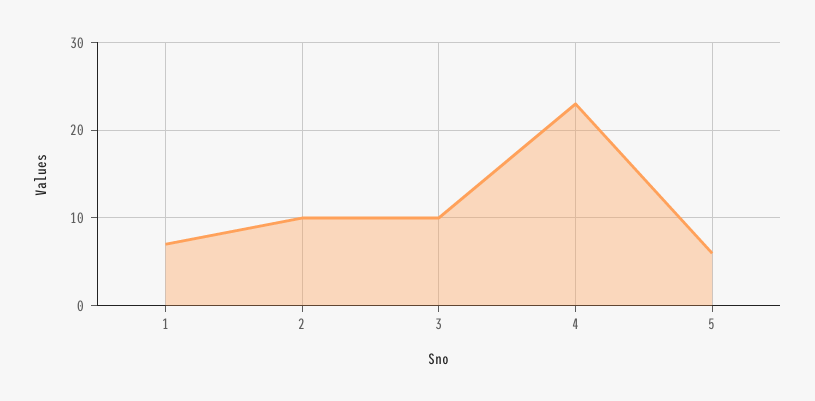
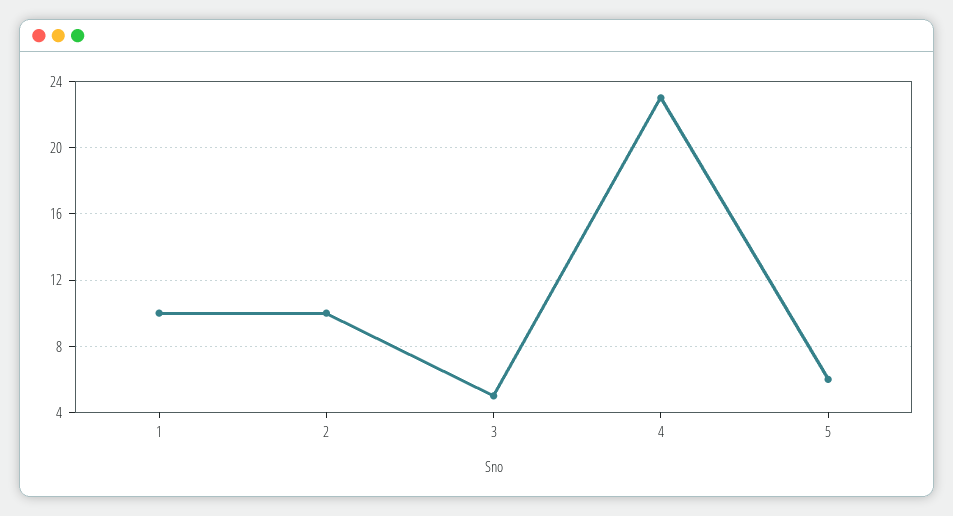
1: 7 -> 10
3: 10 -> 5

